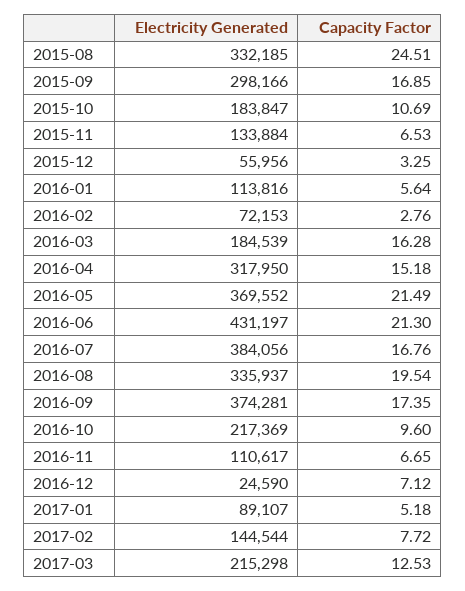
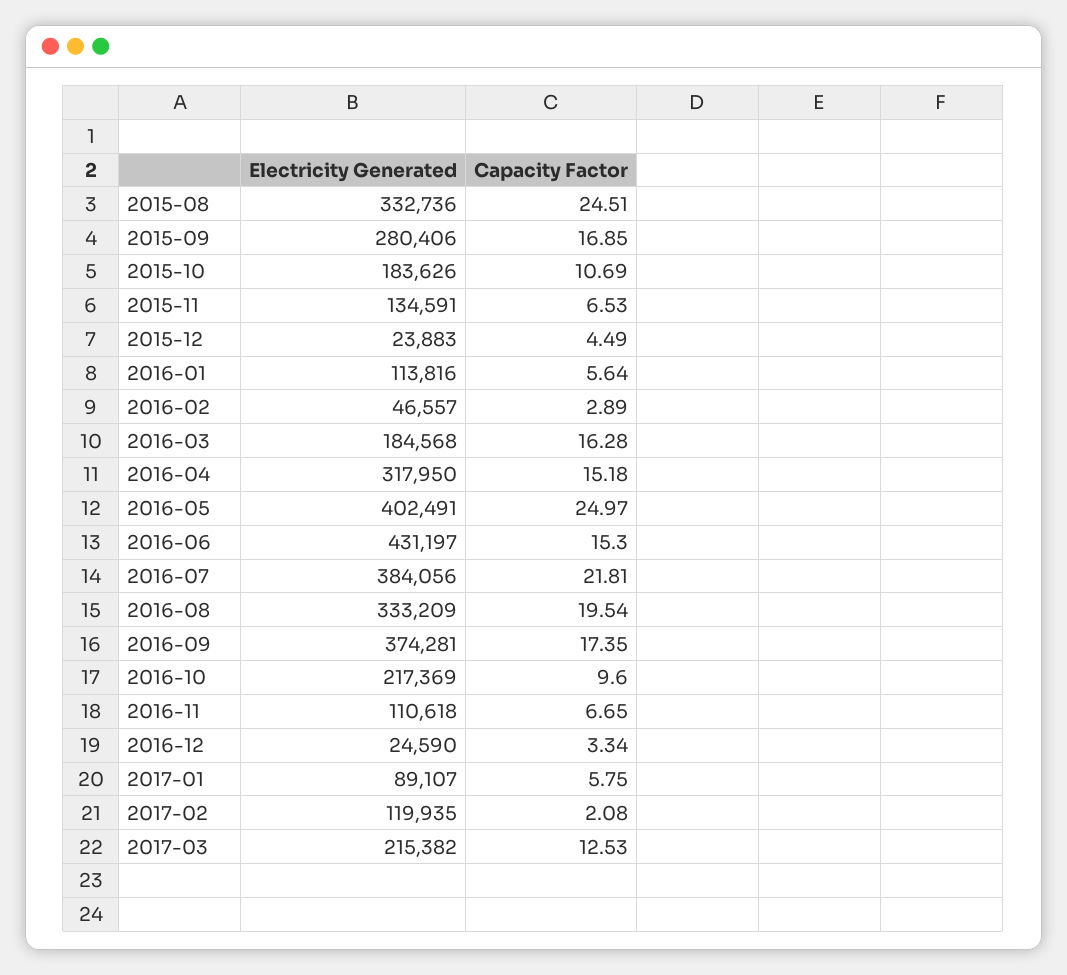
Electricity Generated, 2015-08: 332185 -> 332736
Electricity Generated, 2015-09: 298166 -> 280406
Electricity Generated, 2015-10: 183847 -> 183626
Electricity Generated, 2015-11: 133884 -> 134591
Electricity Generated, 2015-12: 55956 -> 23883
Capacity Factor, 2015-12: 3.25 -> 4.49
Electricity Generated, 2016-02: 72153 -> 46557
Capacity Factor, 2016-02: 2.76 -> 2.89
Electricity Generated, 2016-03: 184539 -> 184568
Electricity Generated, 2016-05: 369552 -> 402491
Capacity Factor, 2016-05: 21.49 -> 24.97
Capacity Factor, 2016-06: 21.3 -> 15.3
Capacity Factor, 2016-07: 16.76 -> 21.81
Electricity Generated, 2016-08: 335937 -> 333209
Electricity Generated, 2016-11: 110617 -> 110618
Capacity Factor, 2016-12: 7.12 -> 3.34
Capacity Factor, 2017-01: 5.18 -> 5.75
Electricity Generated, 2017-02: 144544 -> 119935
Capacity Factor, 2017-02: 7.72 -> 2.08
Electricity Generated, 2017-03: 215298 -> 215382

